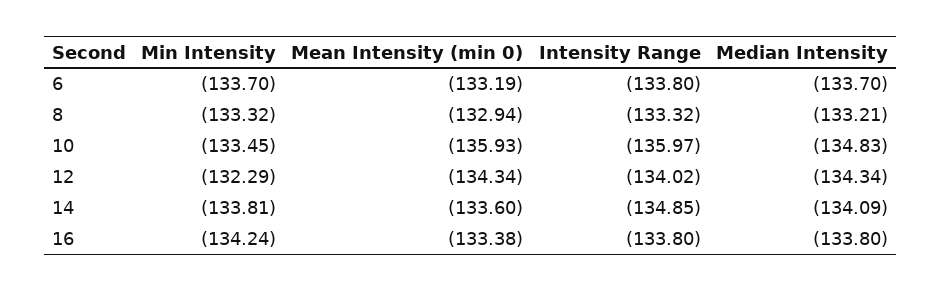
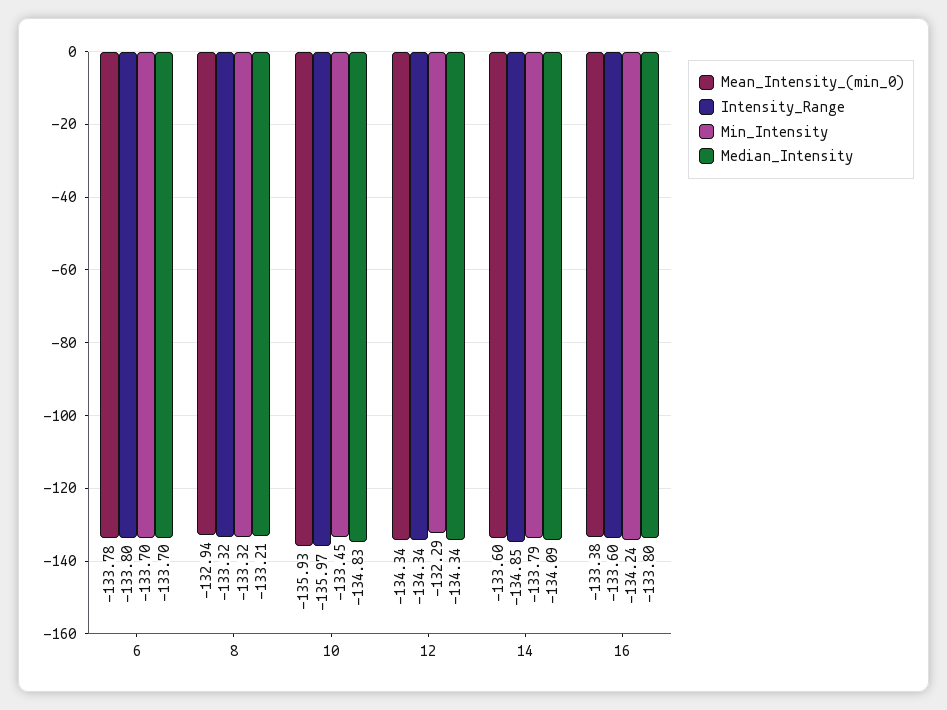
Mean Intensity (min 0), 6: -133.19 -> -133.78
Intensity Range, 12: -134.02 -> -134.34
Min Intensity, 14: -133.81 -> -133.79
Intensity Range, 16: -133.8 -> -133.6

